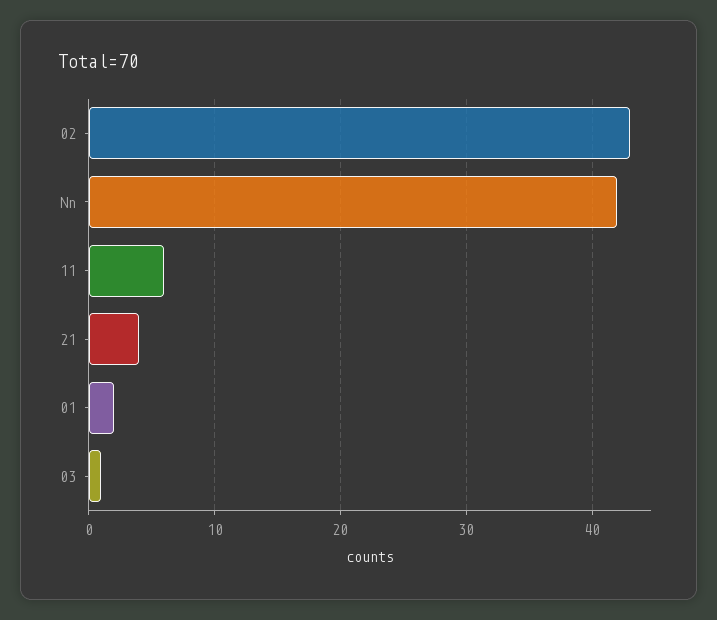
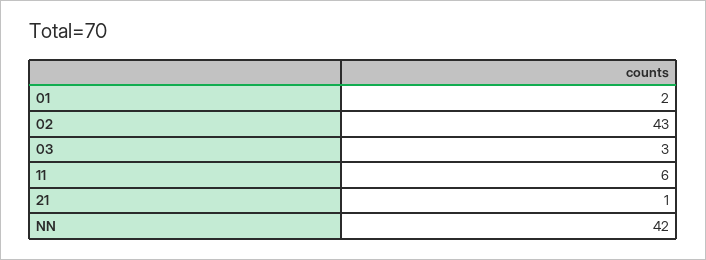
21: 4 -> 1
03: 1 -> 3

